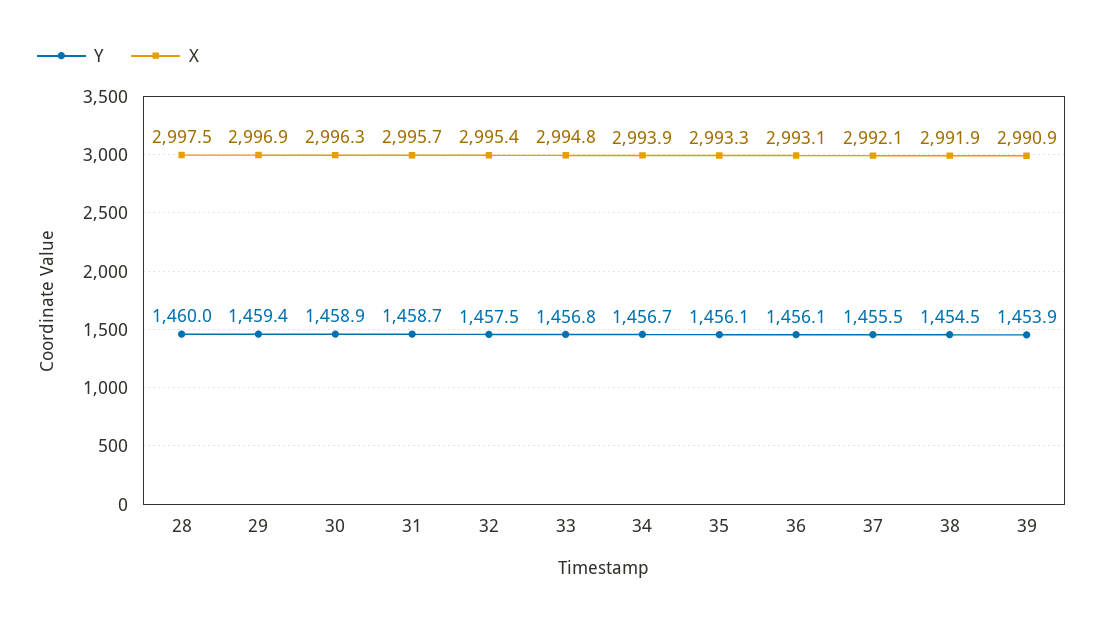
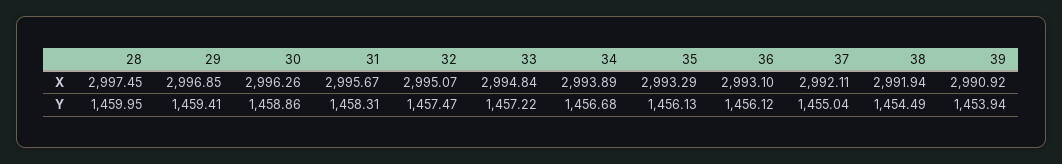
Y, 31: 1458.7 -> 1458.31
X, 32: 2995.4 -> 2995.07
Y, 33: 1456.8 -> 1457.22
Y, 37: 1455.5 -> 1455.04

